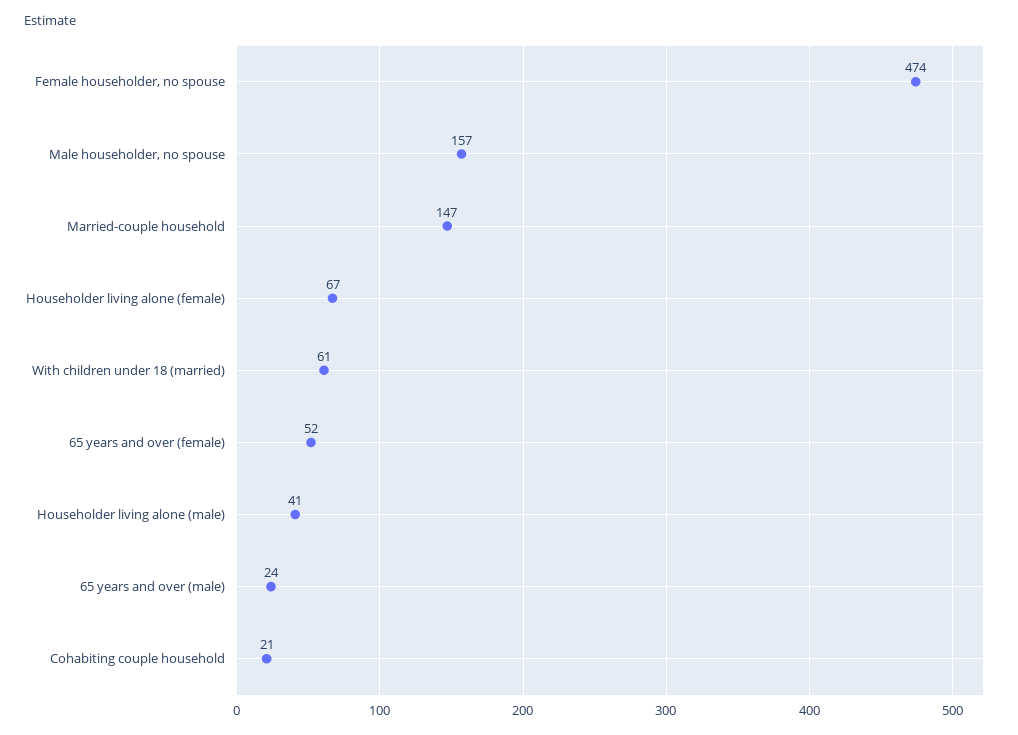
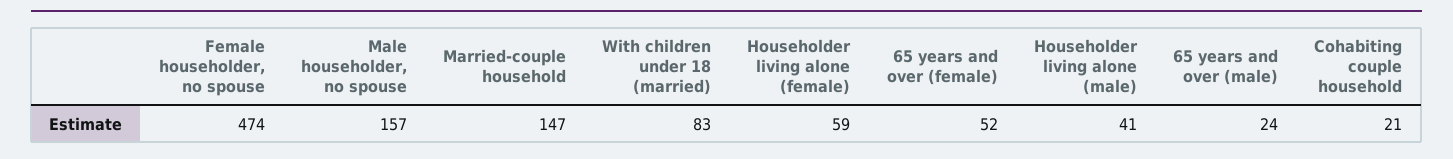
Householder living alone (female): 67 -> 59
With children under 18 (married): 61 -> 83

